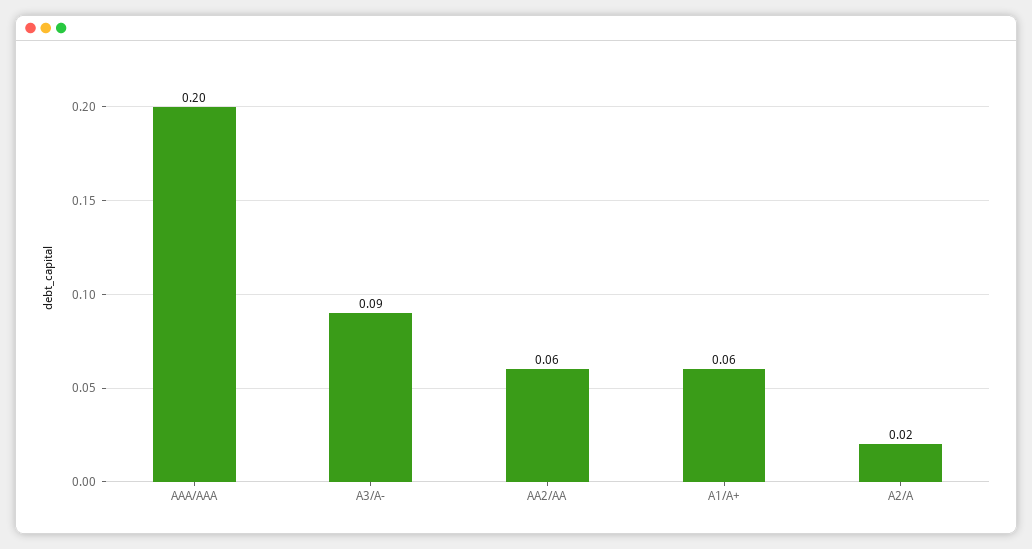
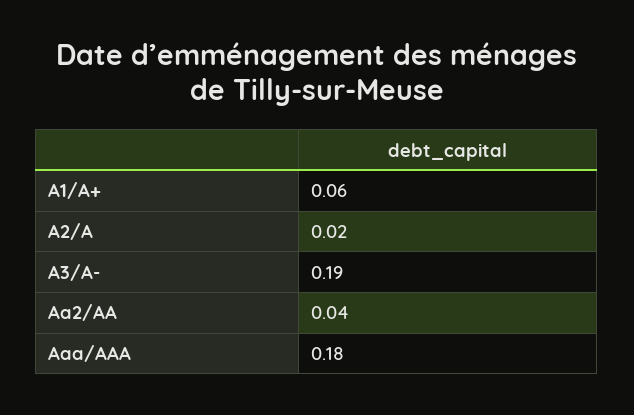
AAA/AAA: 0.2 -> 0.18
A3/A-: 0.09 -> 0.19
AA2/AA: 0.06 -> 0.04

